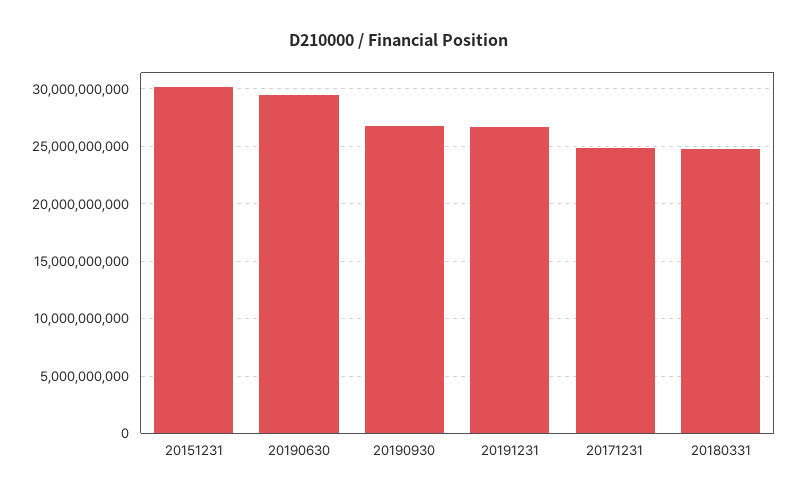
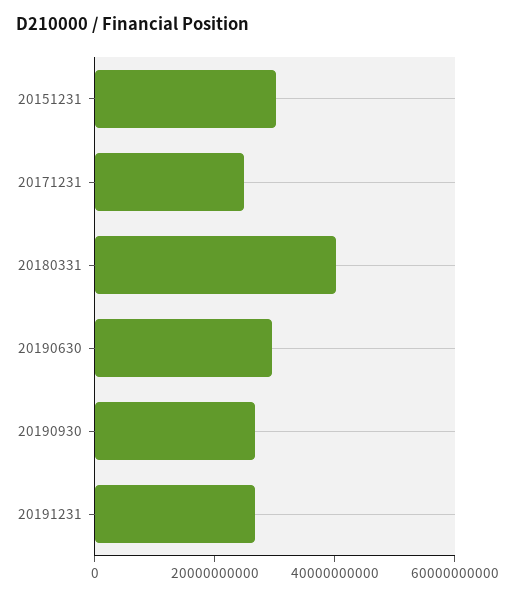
20180331: 25000000000 -> 40000000000

